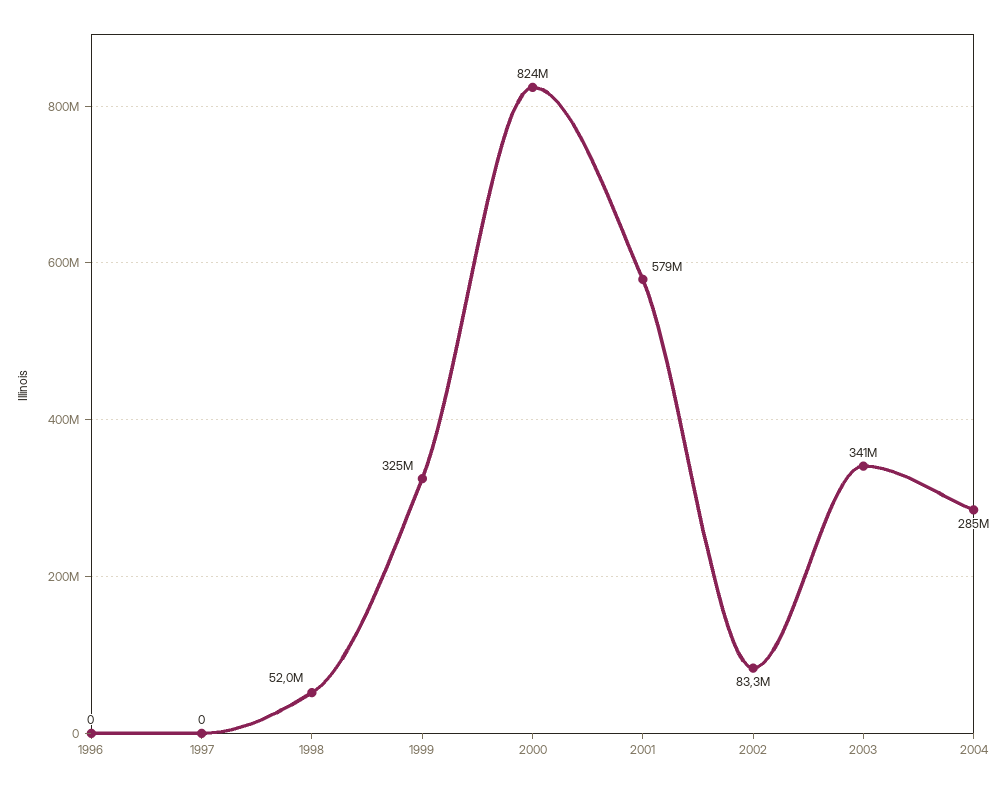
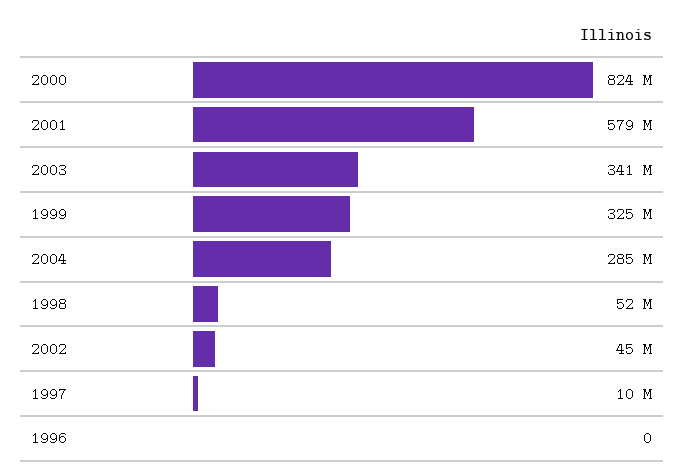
1997: 0 -> 10000000
2002: 83300000 -> 45000000

